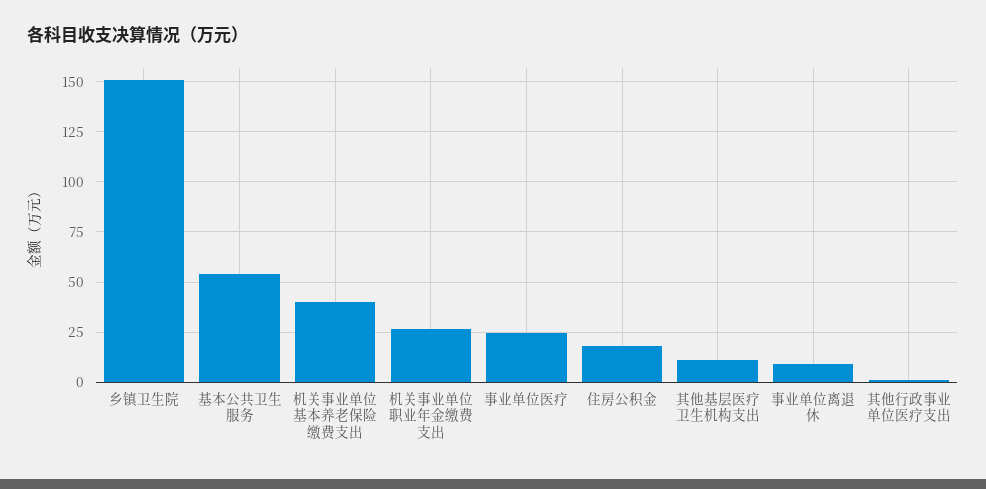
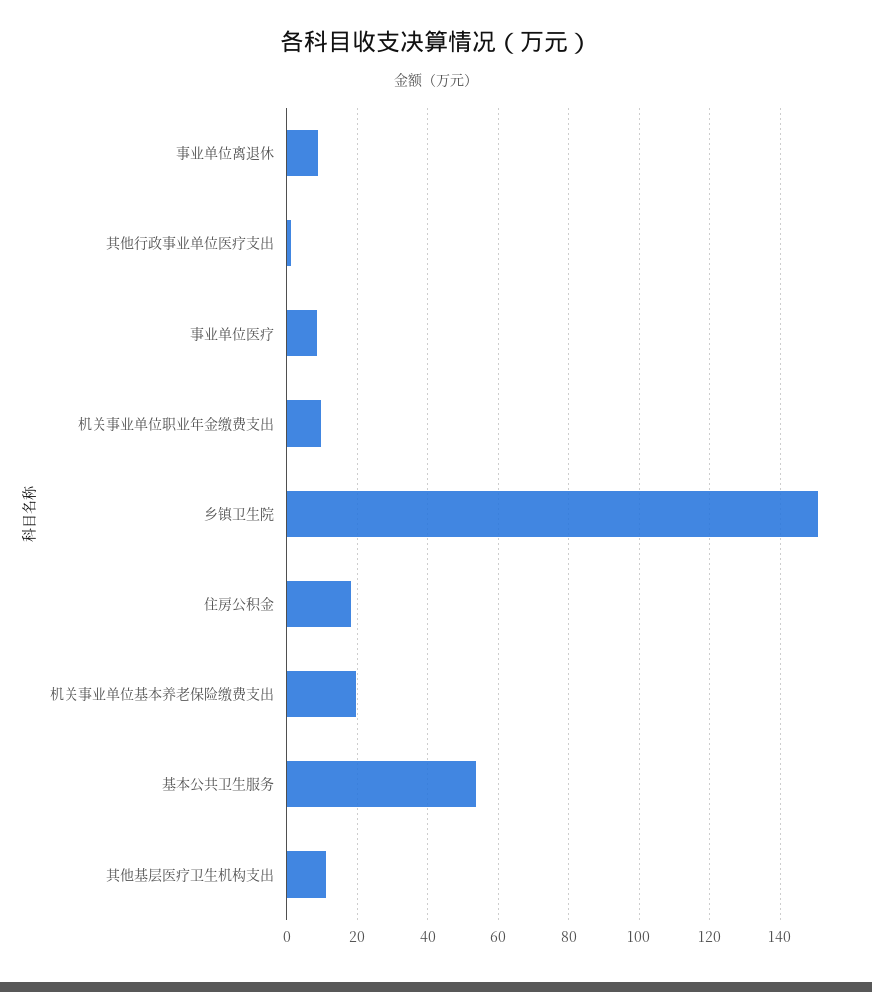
机关事业单位基本养老保险缴费支出: 40 -> 20
机关事业单位职业年金缴费支出: 25 -> 10
事业单位医疗: 25 -> 8

